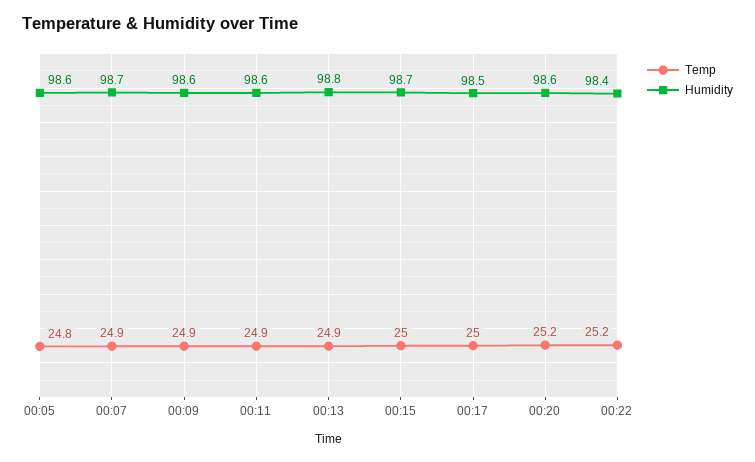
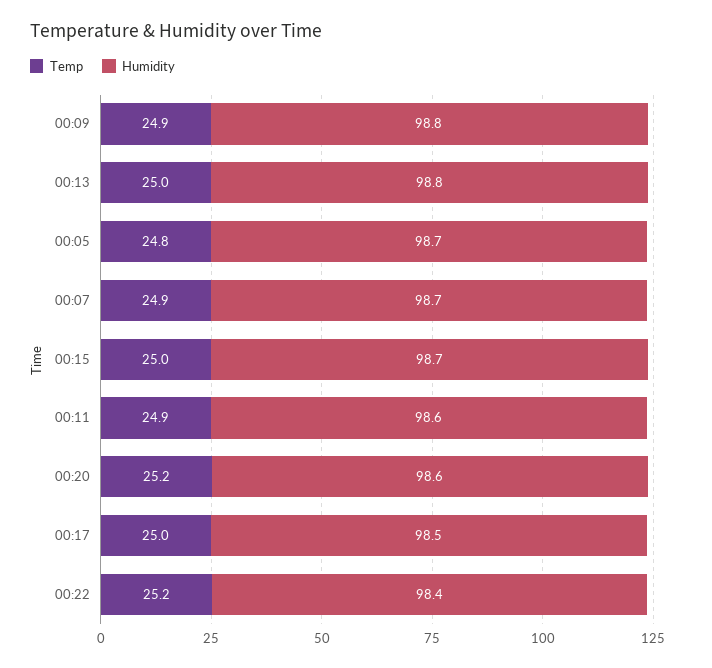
Humidity, 00:05: 98.6 -> 98.7
Humidity, 00:09: 98.6 -> 98.8
Temp, 00:13: 24.9 -> 25

